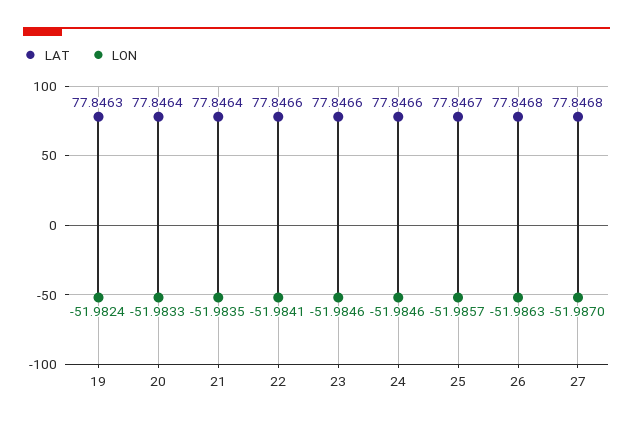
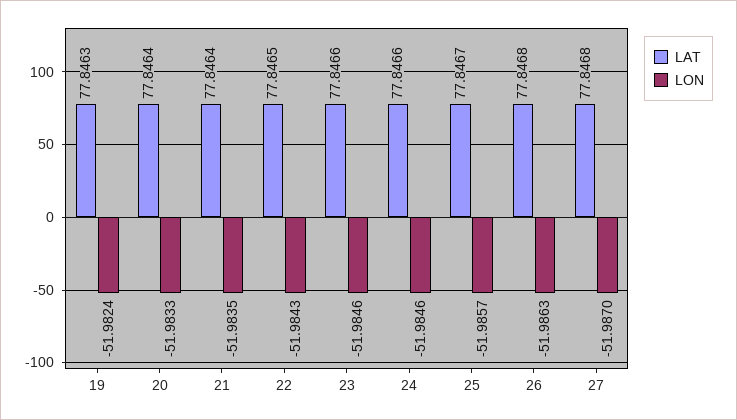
LAT, 22: 77.8466 -> 77.8465
LON, 22: -51.9841 -> -51.9843

